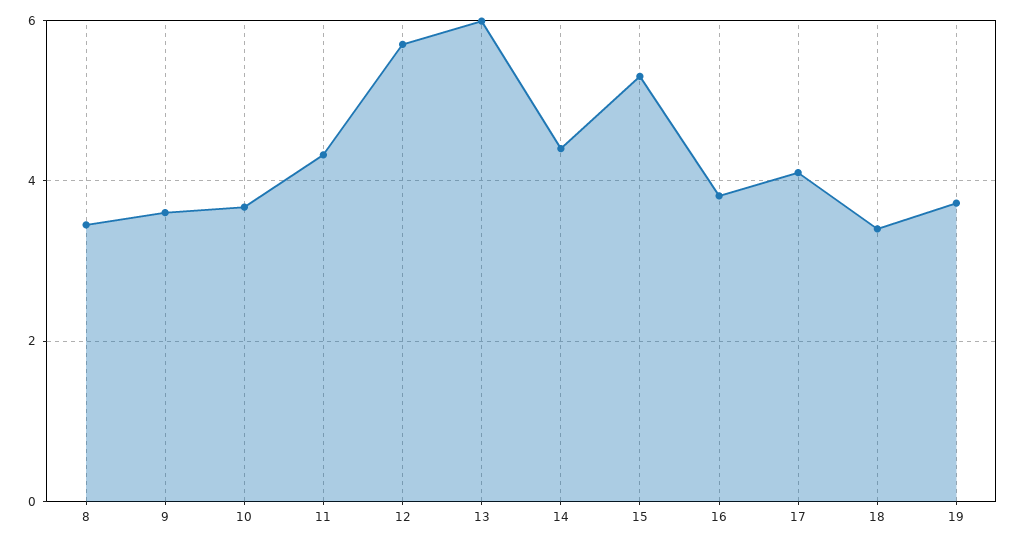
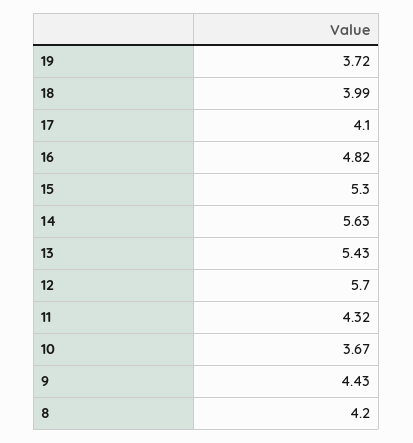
8: 3.4 -> 4.2
9: 3.6 -> 4.43
13: 6 -> 5.43
14: 4.4 -> 5.63
16: 3.8 -> 4.82
18: 3.4 -> 3.99

